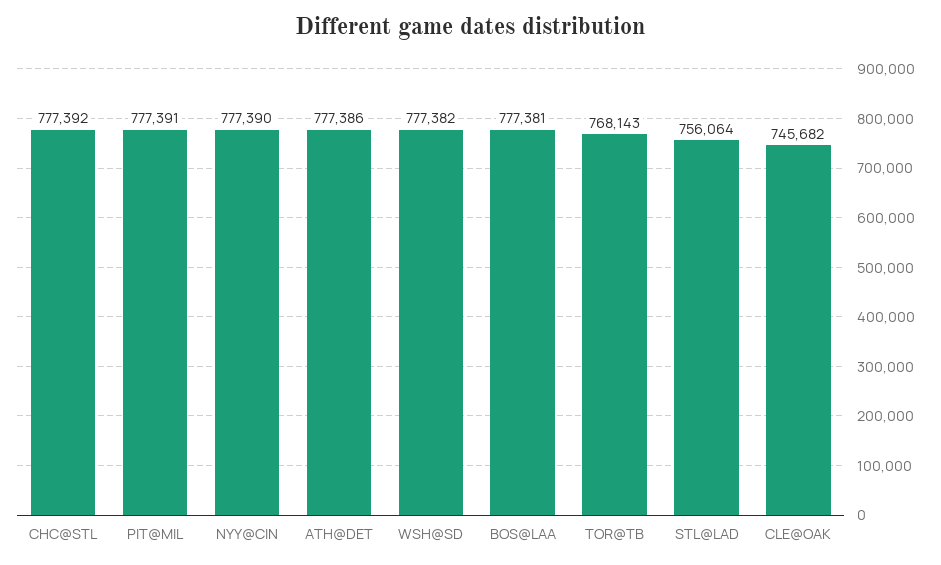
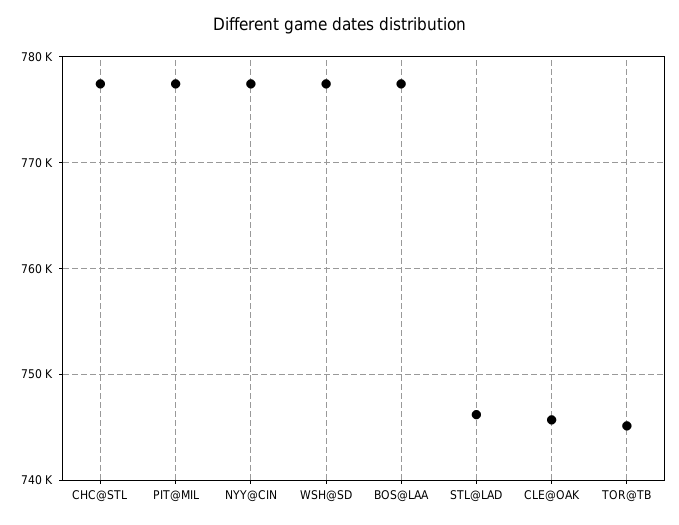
ATH@DET: 777386 -> none
TOR@TB: 768143 -> 745000
STL@LAD: 756064 -> 746000

